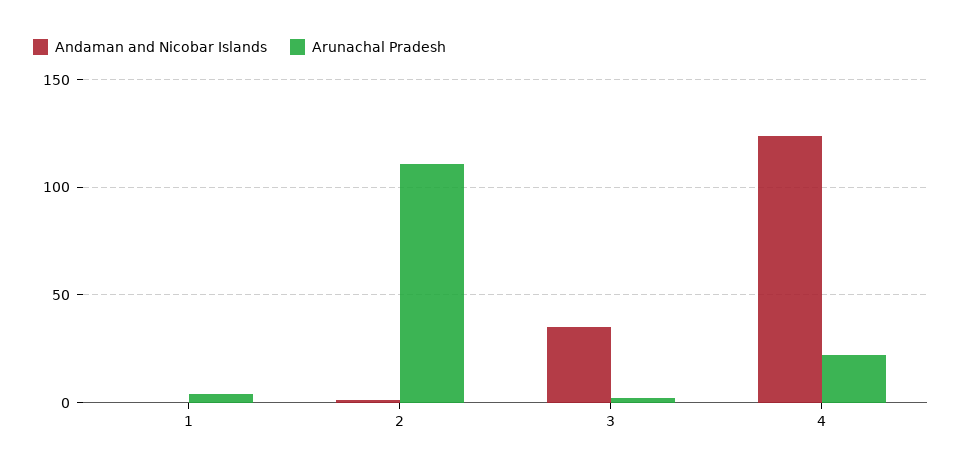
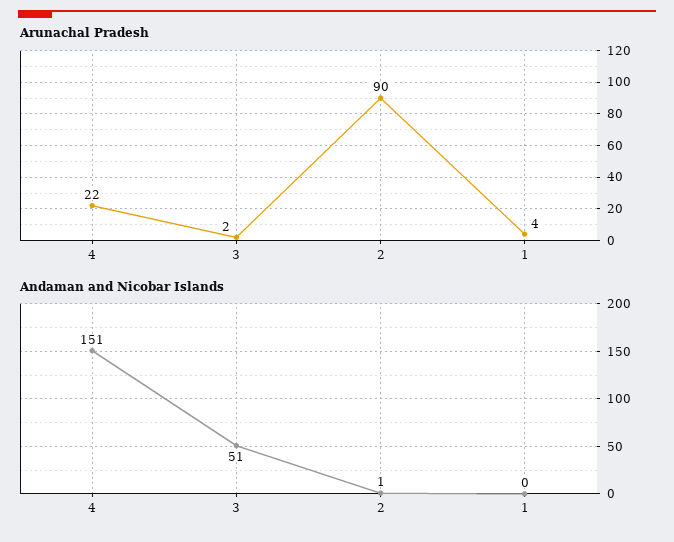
Arunachal Pradesh, 2: 110 -> 90
Andaman and Nicobar Islands, 3: 35 -> 51
Andaman and Nicobar Islands, 4: 125 -> 151

